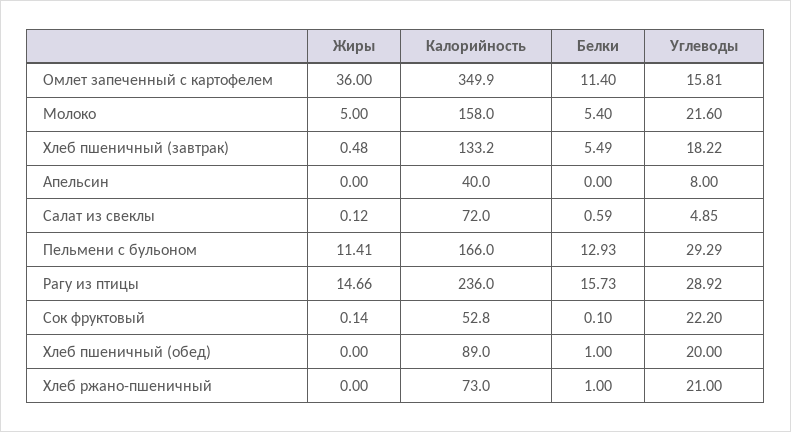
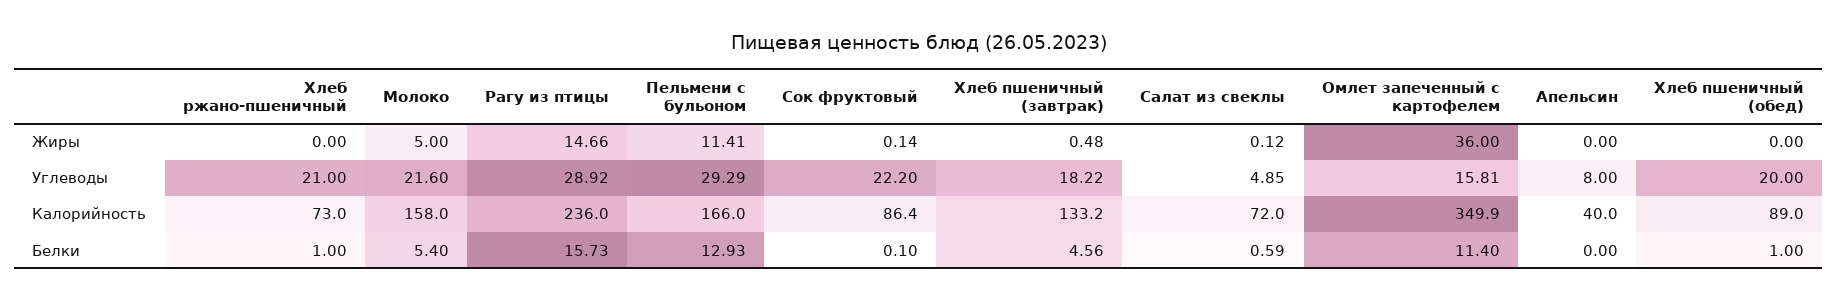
Белки, Хлеб пшеничный (завтрак): 5.49 -> 4.56
Калорийность, Сок фруктовый: 52.8 -> 86.4

